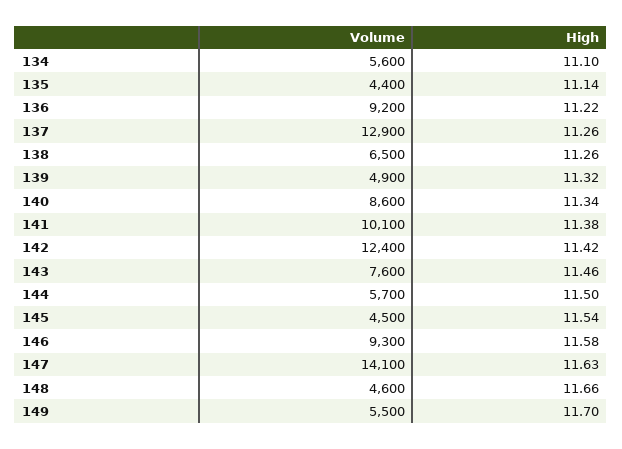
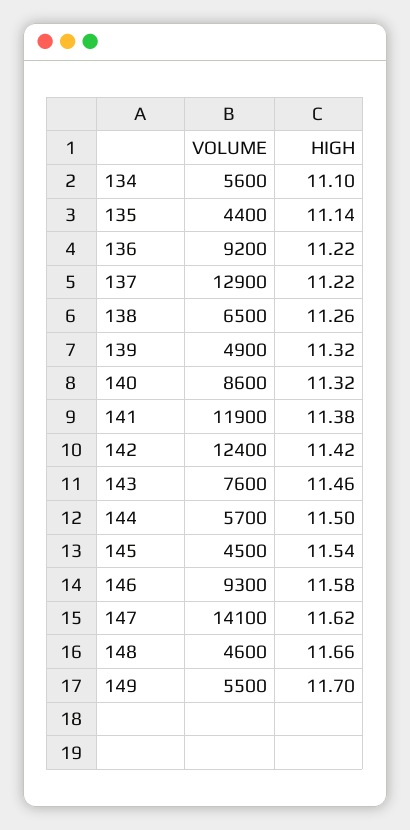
High, 137: 11.26 -> 11.22
High, 140: 11.34 -> 11.32
Volume, 141: 10100 -> 11900
High, 147: 11.63 -> 11.62

